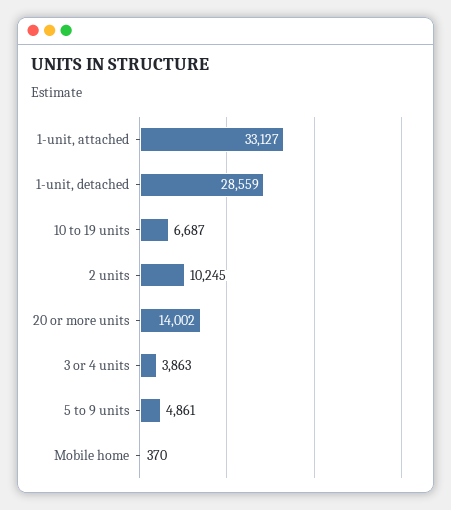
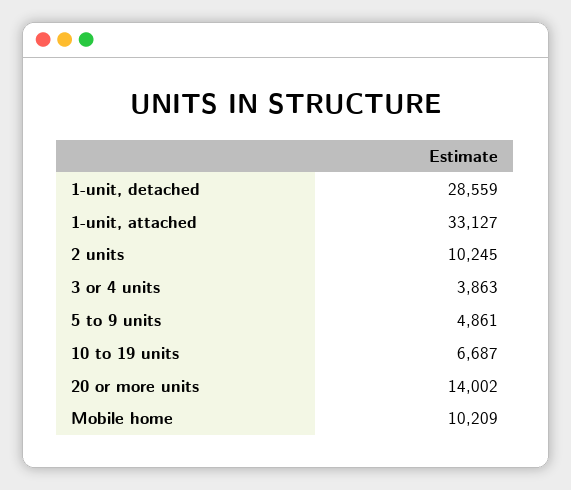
Mobile home: 370 -> 10209

